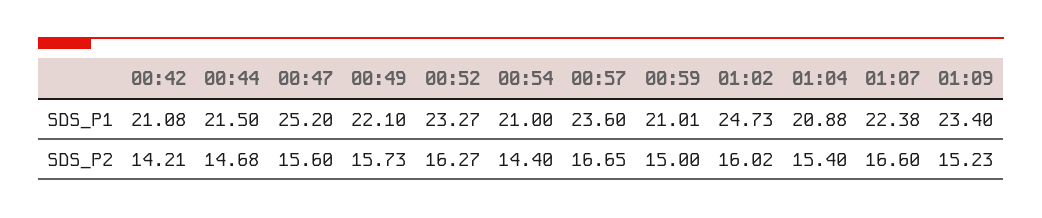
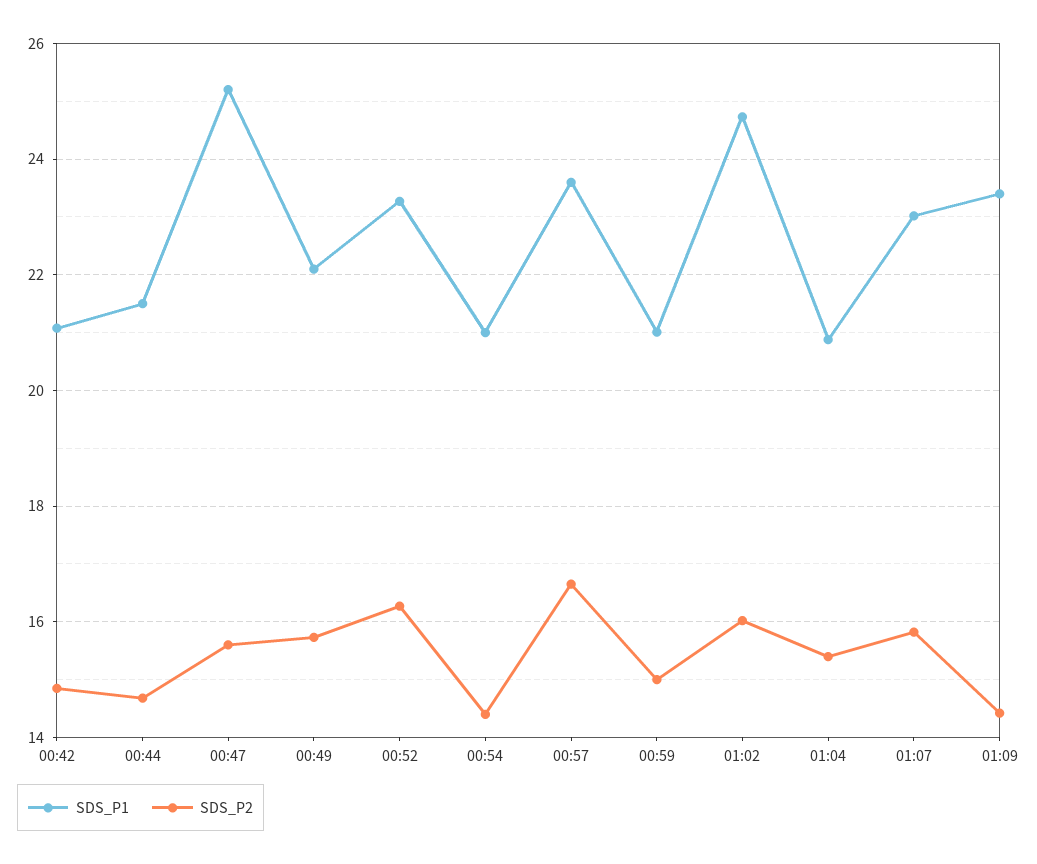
SDS_P1, 01:07: 22.38 -> 23
SDS_P2, 00:42: 14.21 -> 14.8
SDS_P2, 01:07: 16.6 -> 15.8
SDS_P2, 01:09: 15.23 -> 14.4

